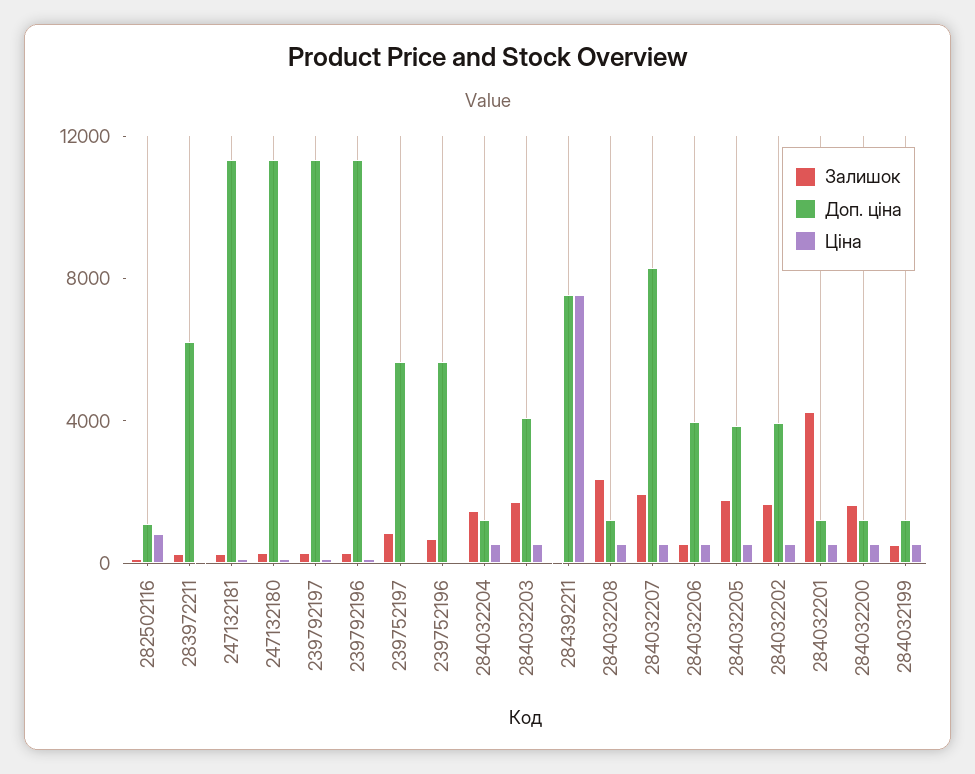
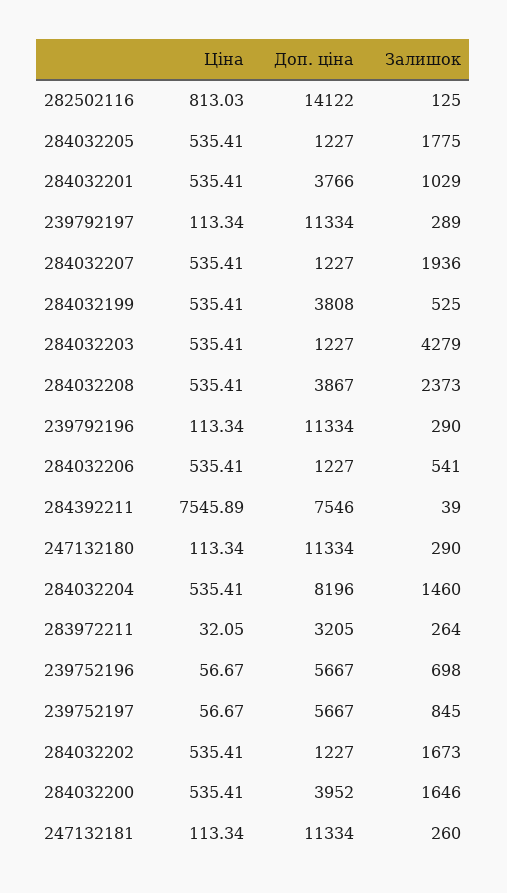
Доп. ціна, 282502116: 1000 -> 14122
Доп. ціна, 283972211: 6000 -> 3205
Доп. ціна, 284032204: 1000 -> 8196
Залишок, 284032203: 2000 -> 4279
Доп. ціна, 284032203: 4000 -> 1227
Доп. ціна, 284032208: 1000 -> 3867
Доп. ціна, 284032207: 8000 -> 1227
Доп. ціна, 284032206: 4000 -> 1227
Доп. ціна, 284032205: 4000 -> 1227
Доп. ціна, 284032202: 4000 -> 1227
Залишок, 284032201: 4000 -> 1029
Доп. ціна, 284032201: 1000 -> 3766
Доп. ціна, 284032200: 1000 -> 3952
Доп. ціна, 284032199: 1000 -> 3808

